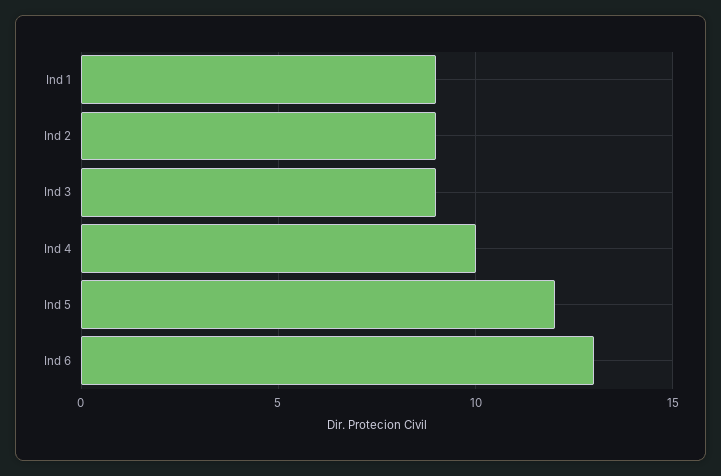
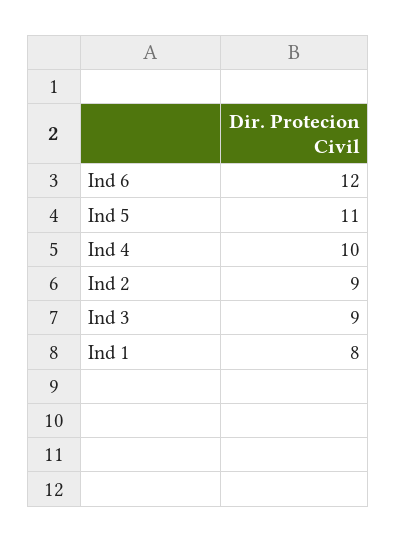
Ind 1: 9 -> 8
Ind 5: 12 -> 11
Ind 6: 13 -> 12

